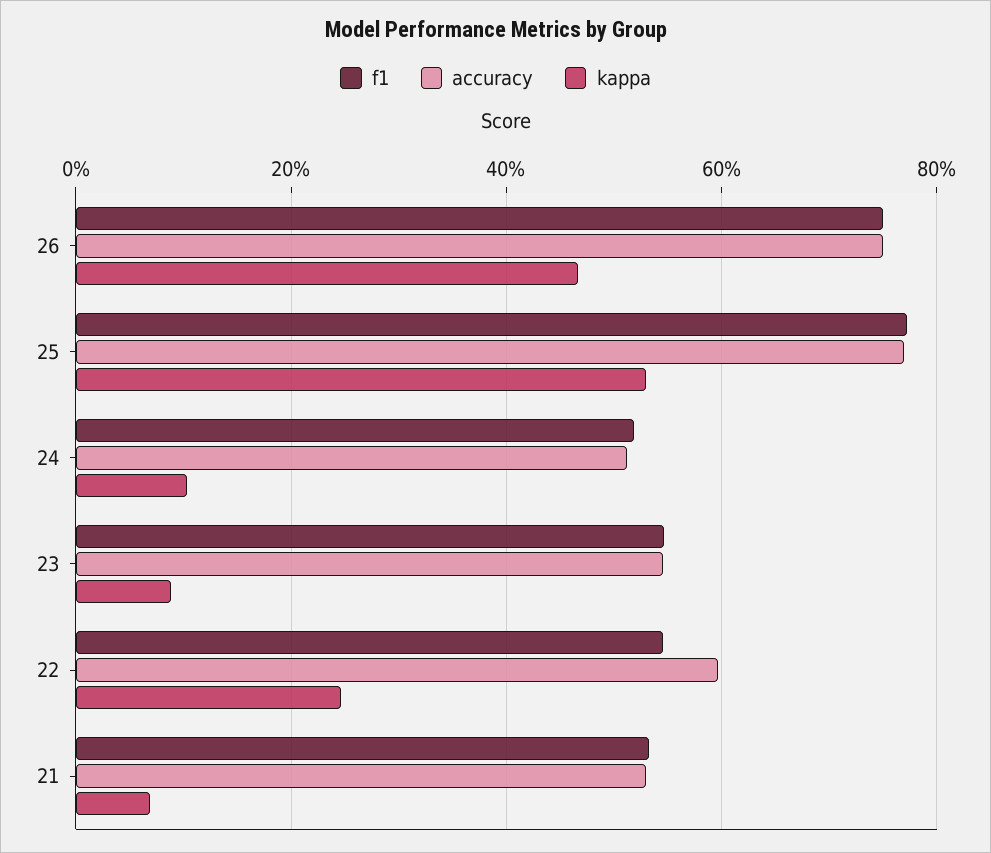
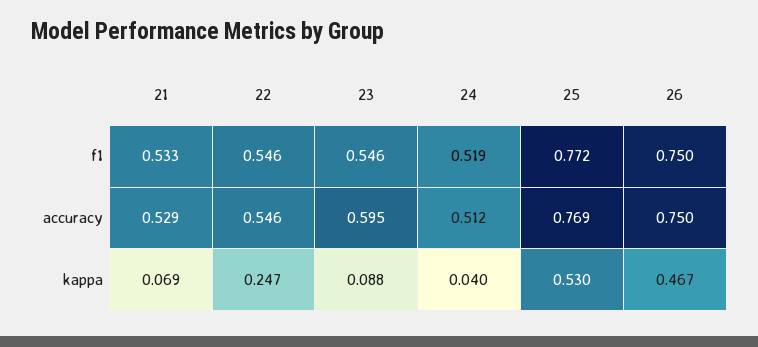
kappa, 24: 0.1 -> 0.04
accuracy, 23: 0.54 -> 0.595
accuracy, 22: 0.6 -> 0.546

